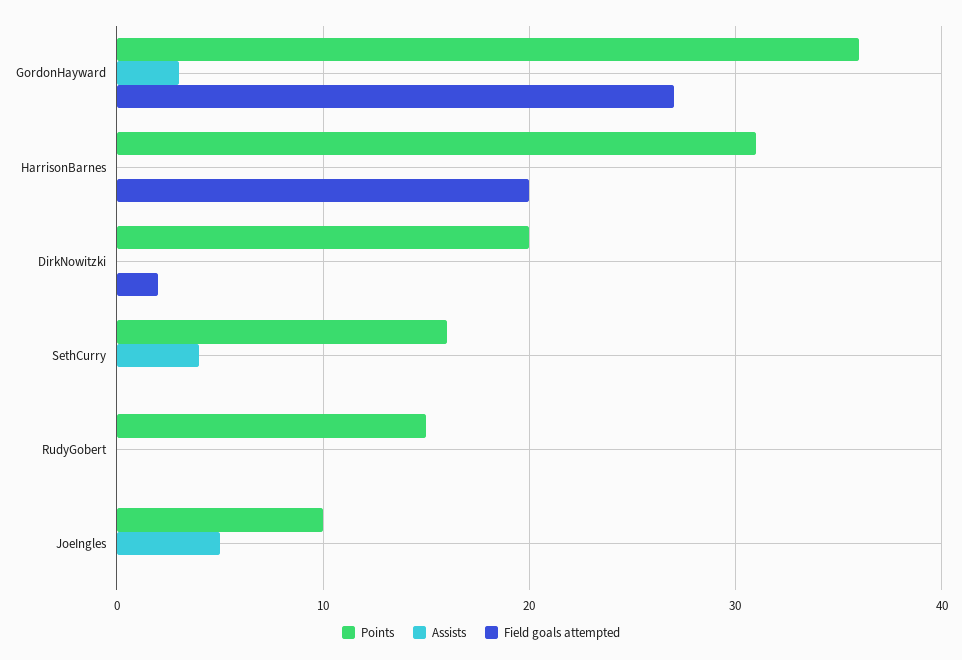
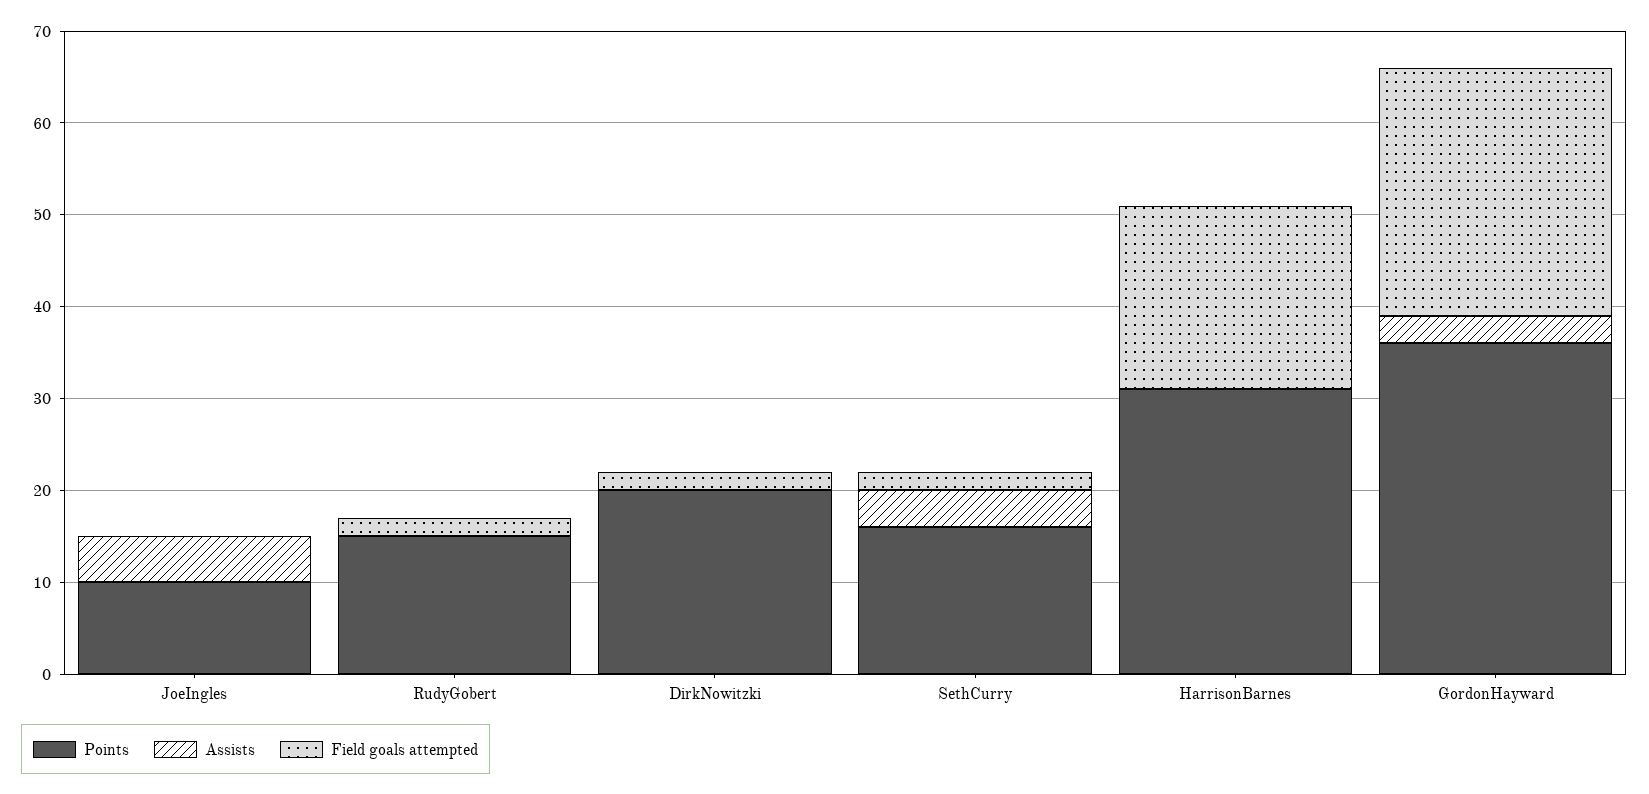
Field goals attempted, SethCurry: 0 -> 2
Field goals attempted, RudyGobert: 0 -> 2

